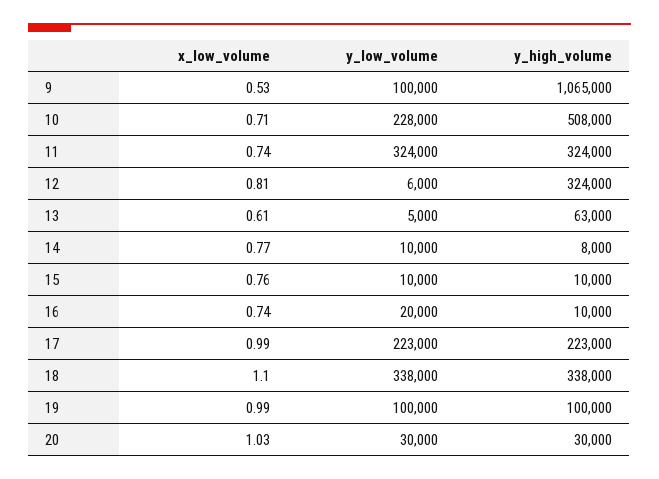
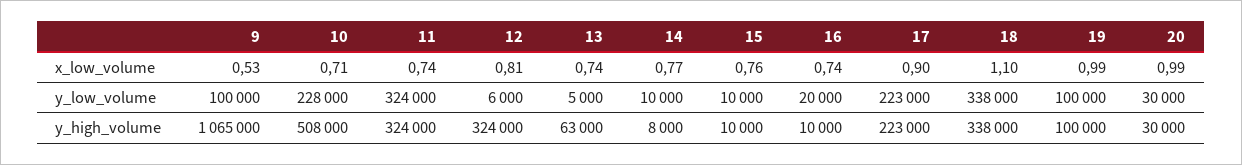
x_low_volume, 13: 0.61 -> 0.74
x_low_volume, 17: 0.99 -> 0.9
x_low_volume, 20: 1.03 -> 0.99

